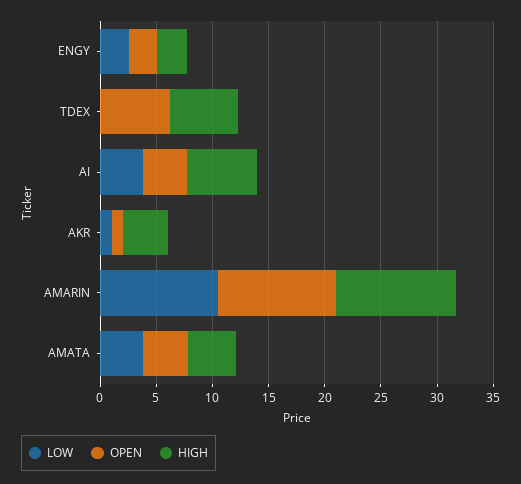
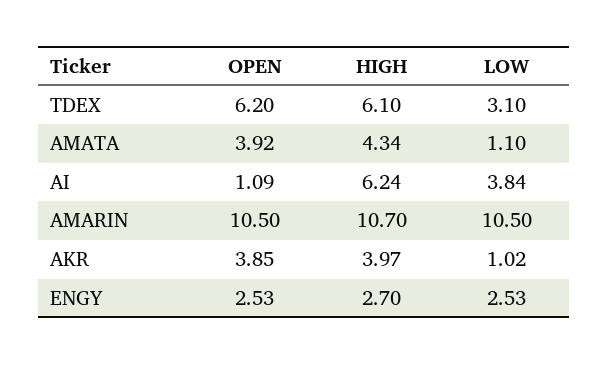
LOW, TDEX: 0 -> 3.1
OPEN, AI: 4 -> 1.09
OPEN, AKR: 1 -> 3.85
LOW, AMATA: 4 -> 1.1

